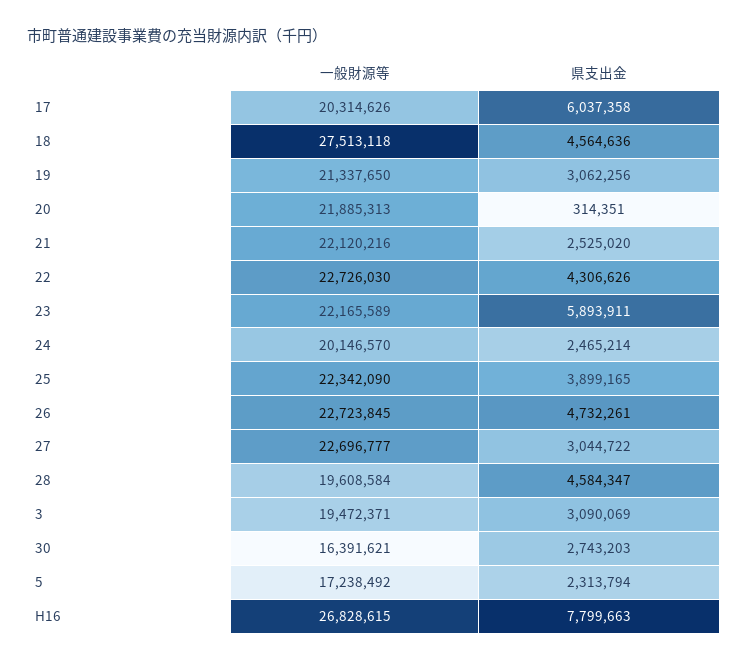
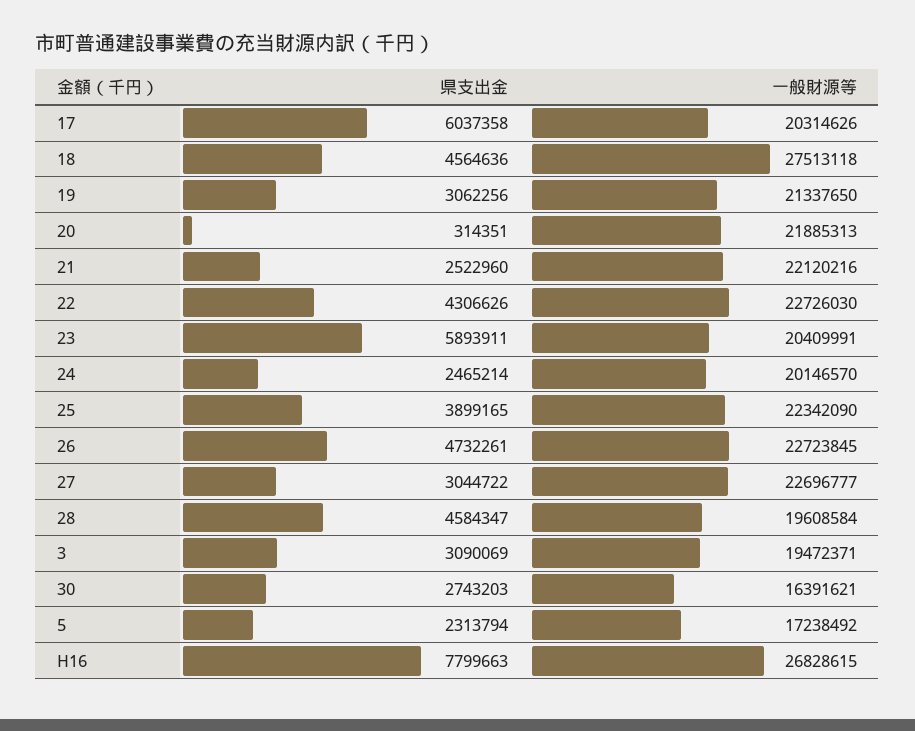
県支出金, 21: 2525020 -> 2522960
一般財源等, 23: 22165589 -> 20409991

